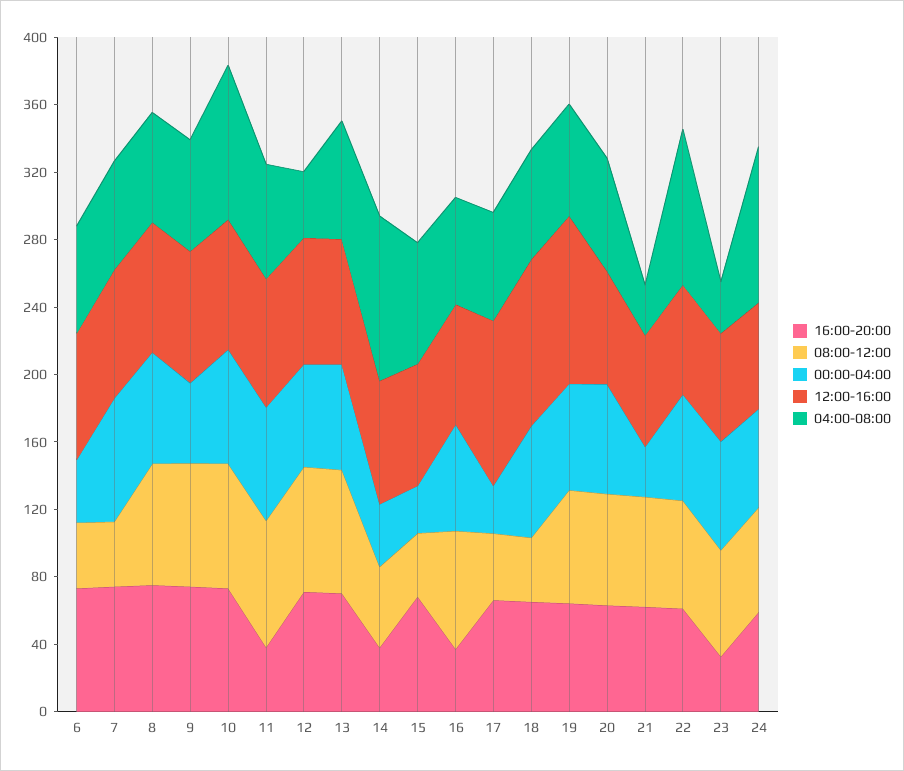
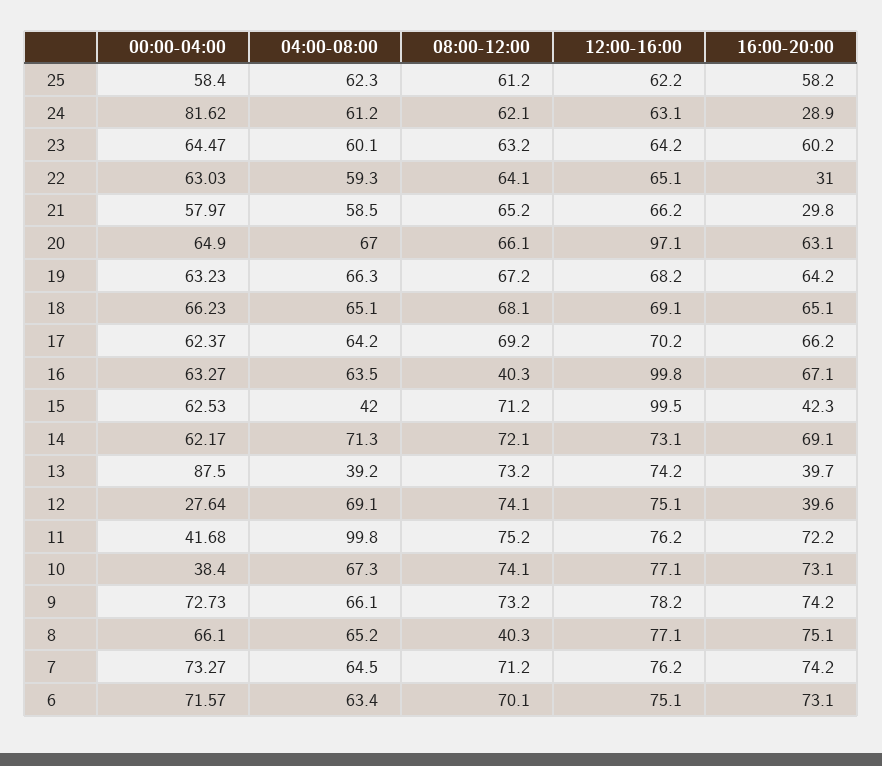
08:00-12:00, 6: 40 -> 70.1
00:00-04:00, 6: 40 -> 71.57
08:00-12:00, 7: 40 -> 71.2
08:00-12:00, 8: 70 -> 40.3
00:00-04:00, 9: 50 -> 72.73
00:00-04:00, 10: 70 -> 38.4
04:00-08:00, 10: 90 -> 67.3
16:00-20:00, 11: 40 -> 72.2
00:00-04:00, 11: 70 -> 41.68
04:00-08:00, 11: 70 -> 99.8
16:00-20:00, 12: 70 -> 39.6
00:00-04:00, 12: 60 -> 27.64
04:00-08:00, 12: 40 -> 69.1
16:00-20:00, 13: 70 -> 39.7
00:00-04:00, 13: 60 -> 87.5
04:00-08:00, 13: 70 -> 39.2
16:00-20:00, 14: 40 -> 69.1
08:00-12:00, 14: 50 -> 72.1
00:00-04:00, 14: 40 -> 62.17
04:00-08:00, 14: 100 -> 71.3
16:00-20:00, 15: 70 -> 42.3
08:00-12:00, 15: 40 -> 71.2
00:00-04:00, 15: 30 -> 62.53
12:00-16:00, 15: 70 -> 99.5
04:00-08:00, 15: 70 -> 42
16:00-20:00, 16: 40 -> 67.1
08:00-12:00, 16: 70 -> 40.3
12:00-16:00, 16: 70 -> 99.8
08:00-12:00, 17: 40 -> 69.2
00:00-04:00, 17: 30 -> 62.37
12:00-16:00, 17: 100 -> 70.2
08:00-12:00, 18: 40 -> 68.1
12:00-16:00, 18: 100 -> 69.1
12:00-16:00, 19: 100 -> 68.2
12:00-16:00, 20: 70 -> 97.1
16:00-20:00, 21: 60 -> 29.8
00:00-04:00, 21: 30 -> 57.97
04:00-08:00, 21: 30 -> 58.5
16:00-20:00, 22: 60 -> 31
04:00-08:00, 22: 90 -> 59.3
16:00-20:00, 23: 30 -> 60.2
04:00-08:00, 23: 30 -> 60.1
16:00-20:00, 24: 60 -> 28.9
00:00-04:00, 24: 60 -> 81.62
04:00-08:00, 24: 90 -> 61.2
00:00-04:00, 25: none -> 58.4
04:00-08:00, 25: none -> 62.3
08:00-12:00, 25: none -> 61.2
12:00-16:00, 25: none -> 62.2
16:00-20:00, 25: none -> 58.2

